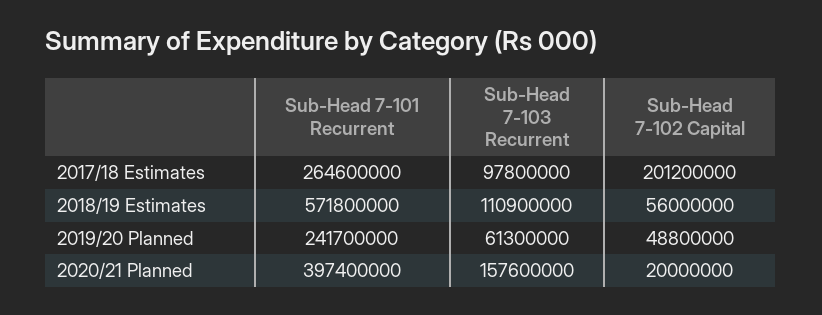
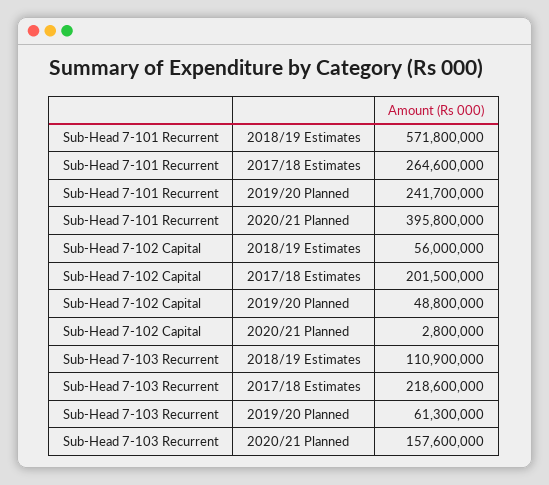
Sub-Head 7-103 Recurrent, 2017/18 Estimates: 97800000 -> 218600000
Sub-Head 7-102 Capital, 2017/18 Estimates: 201200000 -> 201500000
Sub-Head 7-101 Recurrent, 2020/21 Planned: 397400000 -> 395800000
Sub-Head 7-102 Capital, 2020/21 Planned: 20000000 -> 2800000

